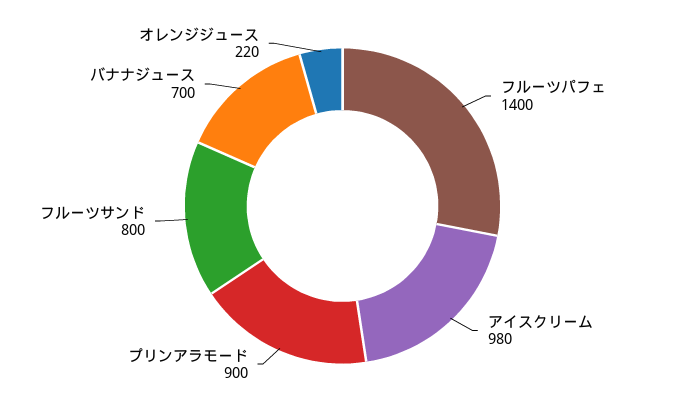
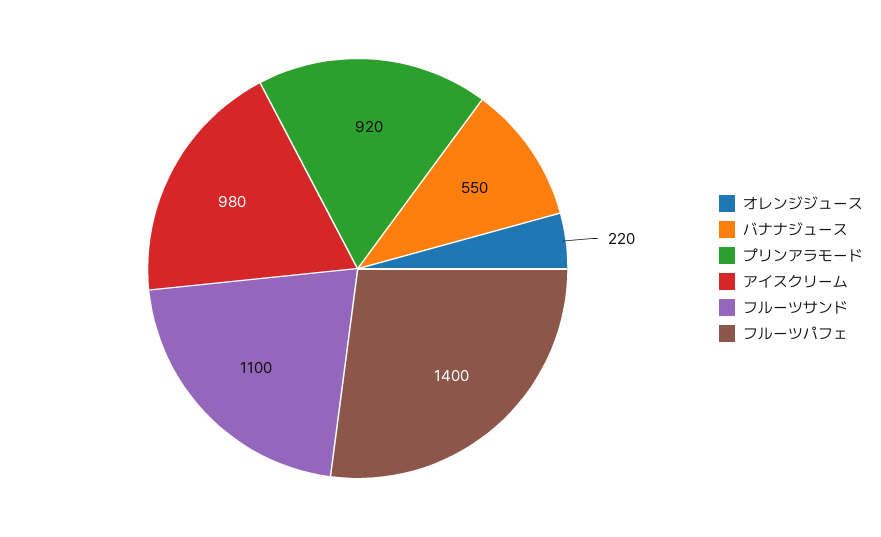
プリンアラモード: 900 -> 920
フルーツサンド: 800 -> 1100
バナナジュース: 700 -> 550

